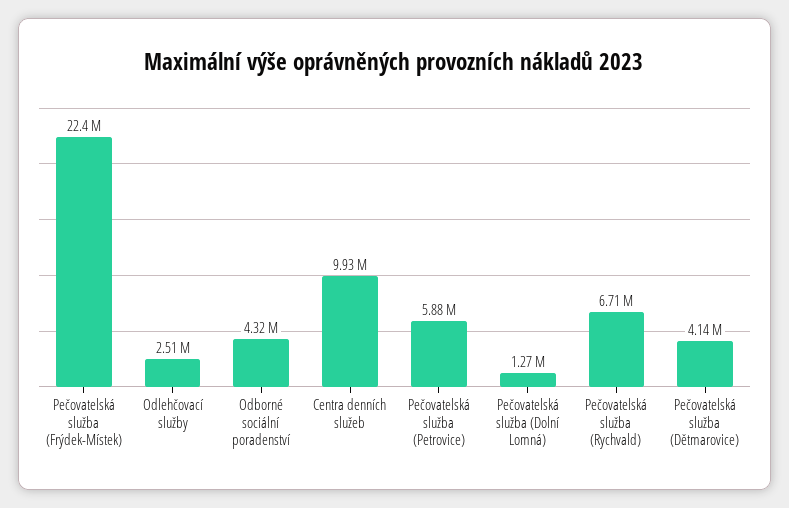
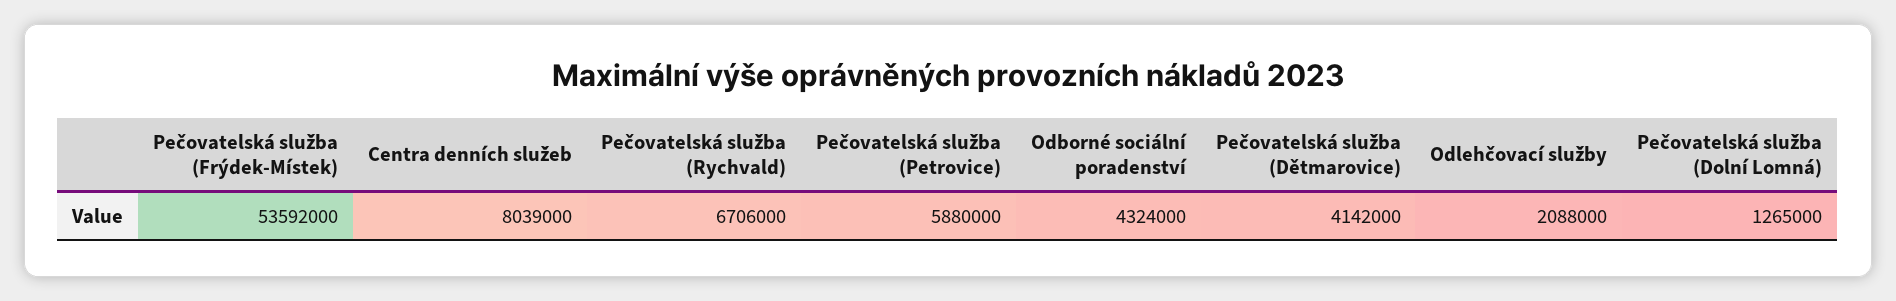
Pečovatelská služba (Frýdek-Místek): 22400000 -> 53592000
Odlehčovací služby: 2510000 -> 2088000
Centra denních služeb: 9930000 -> 8039000

